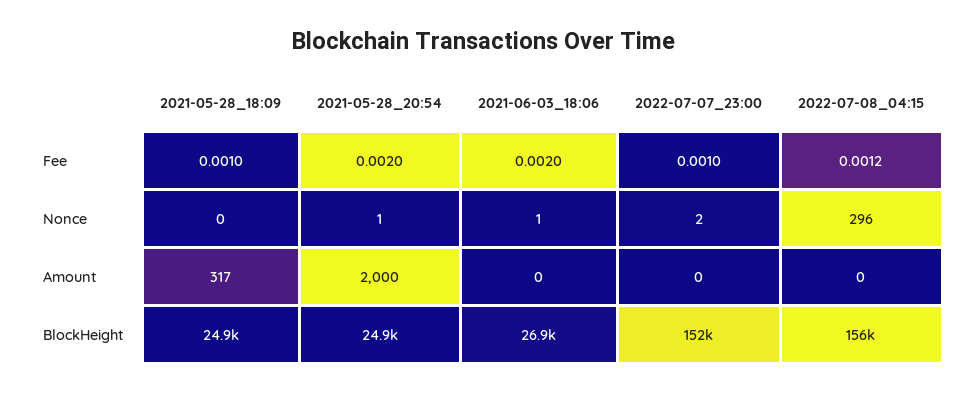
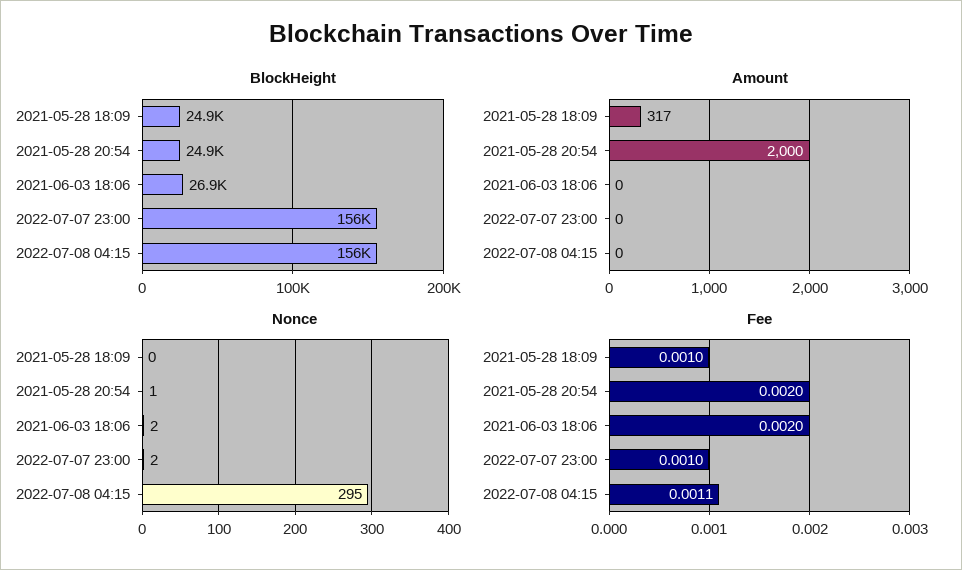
Fee, 2022-07-08_04:15: 0.0012 -> 0.0011
Nonce, 2021-06-03_18:06: 1 -> 2
Nonce, 2022-07-08_04:15: 296 -> 295
BlockHeight, 2022-07-07_23:00: 152000 -> 156000

